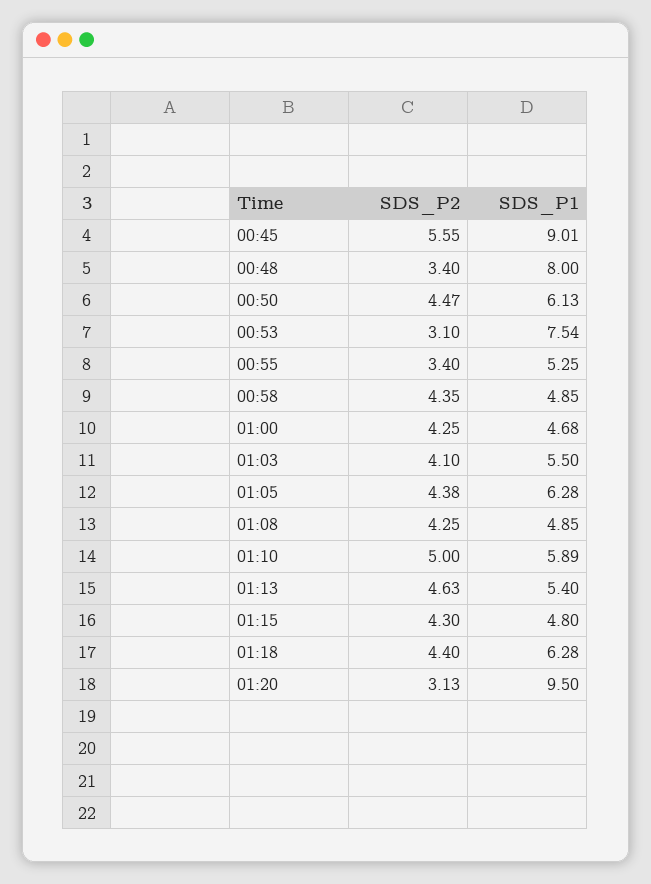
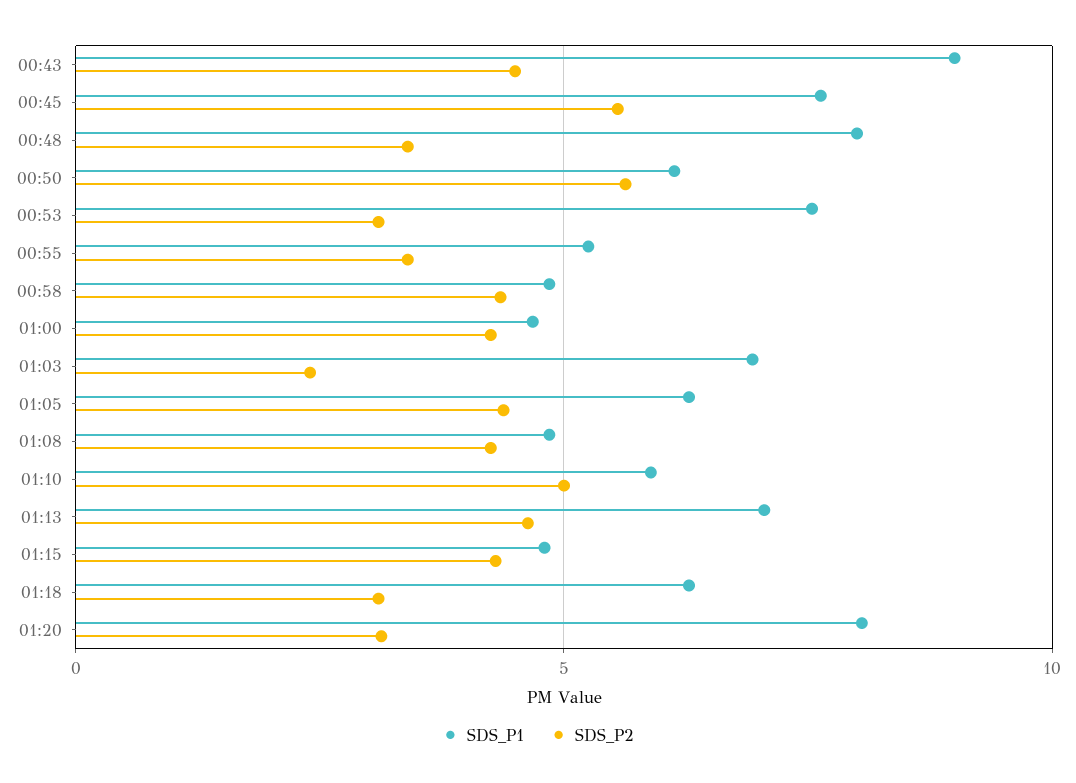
SDS_P1, 00:45: 9.01 -> 7.5
SDS_P2, 00:50: 4.47 -> 5.5
SDS_P2, 01:03: 4.1 -> 2.5
SDS_P1, 01:03: 5.5 -> 7
SDS_P1, 01:13: 5.4 -> 7
SDS_P2, 01:18: 4.4 -> 3
SDS_P1, 01:20: 9.5 -> 8
SDS_P1, 00:43: none -> 9
SDS_P2, 00:43: none -> 4.5

